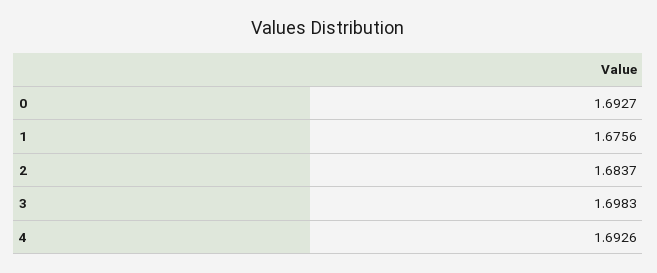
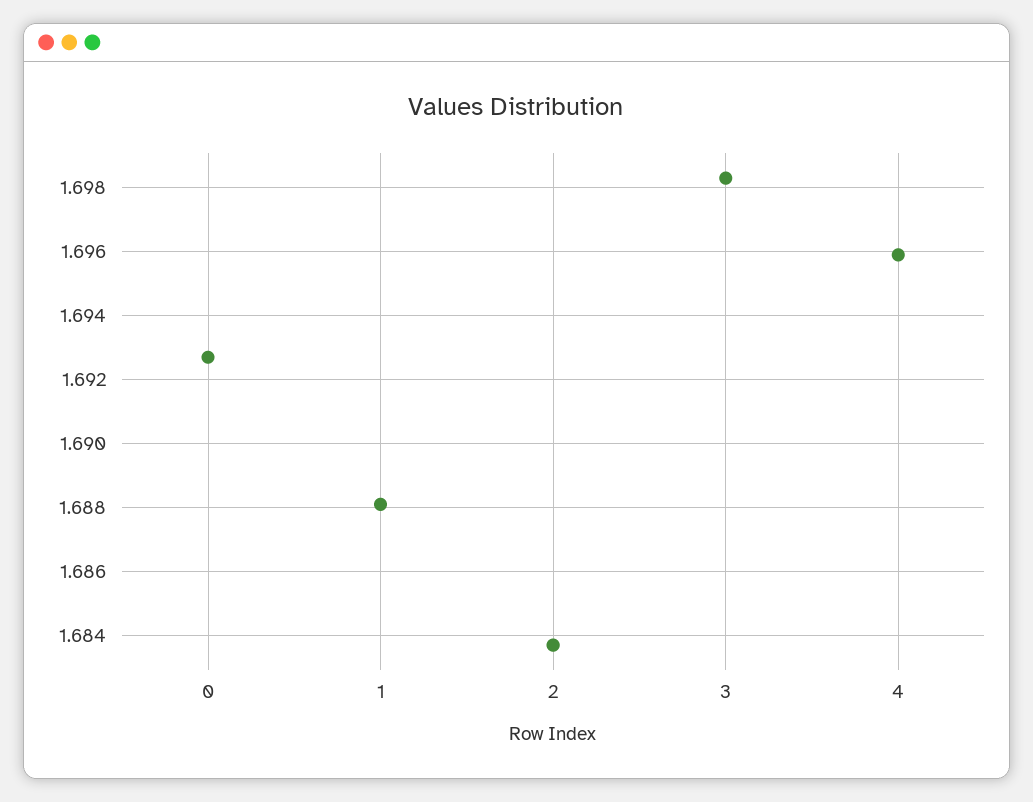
1: 1.6756 -> 1.688
4: 1.6926 -> 1.696

